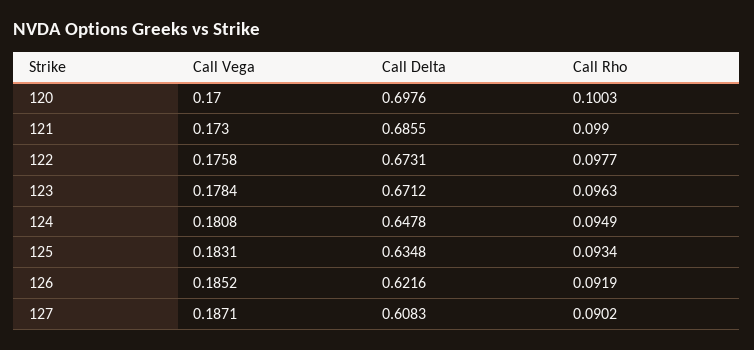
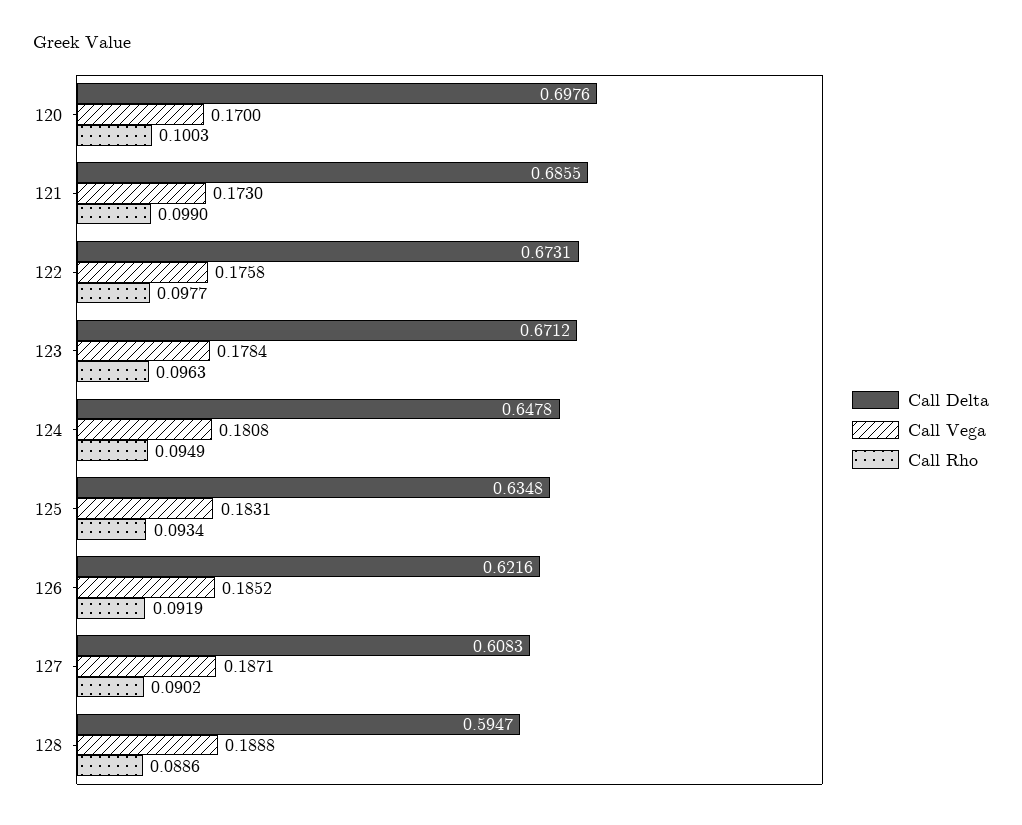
Call Delta, 128: none -> 0.5947
Call Vega, 128: none -> 0.1888
Call Rho, 128: none -> 0.0886

